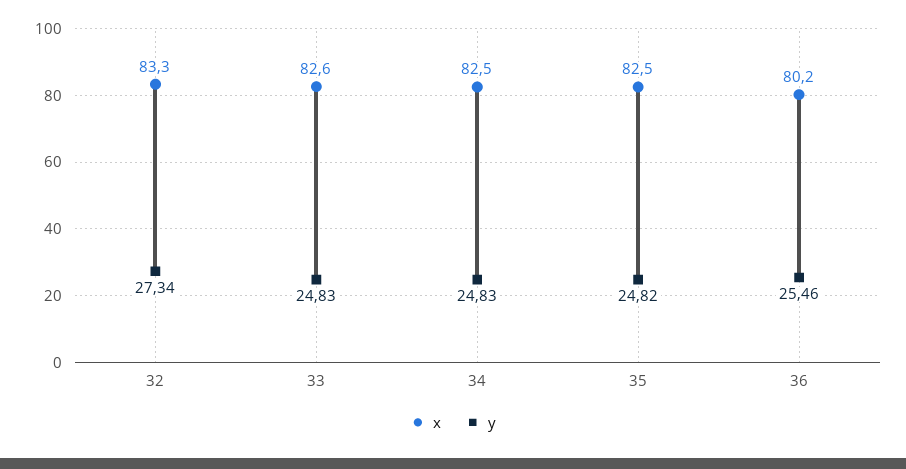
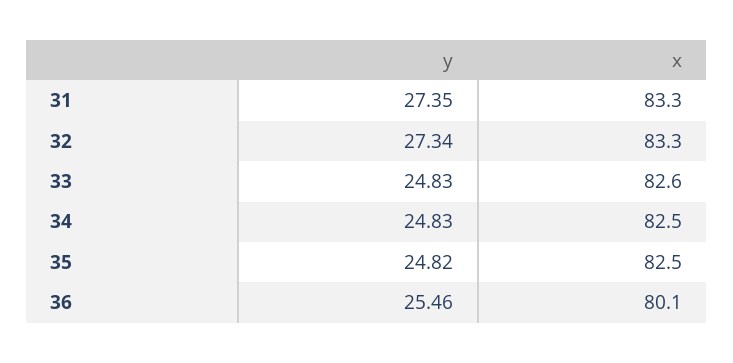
x, 36: 80.2 -> 80.1
y, 31: none -> 27.35
x, 31: none -> 83.3

